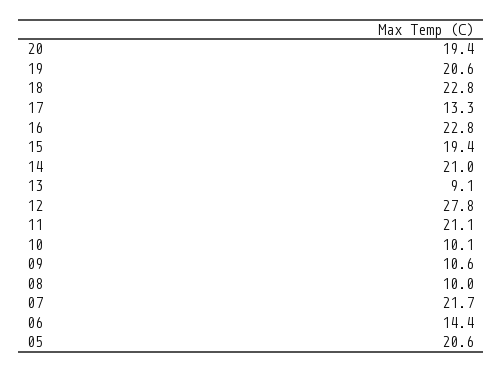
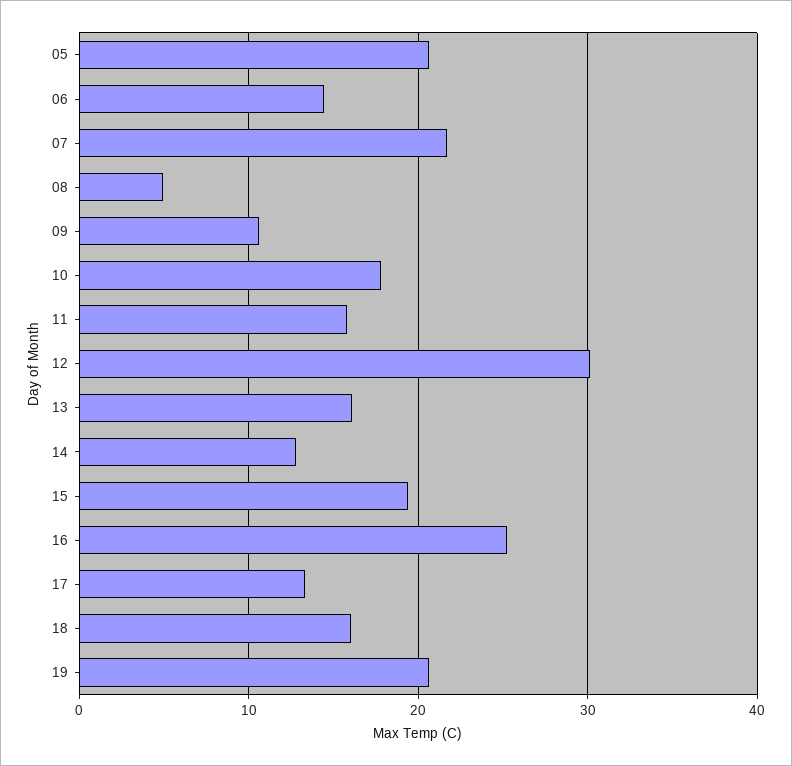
20: 19.4 -> none
18: 22.8 -> 16
16: 22.8 -> 25
14: 21 -> 13
13: 9.1 -> 16
12: 27.8 -> 30
11: 21.1 -> 16
10: 10.1 -> 18
08: 10 -> 5

